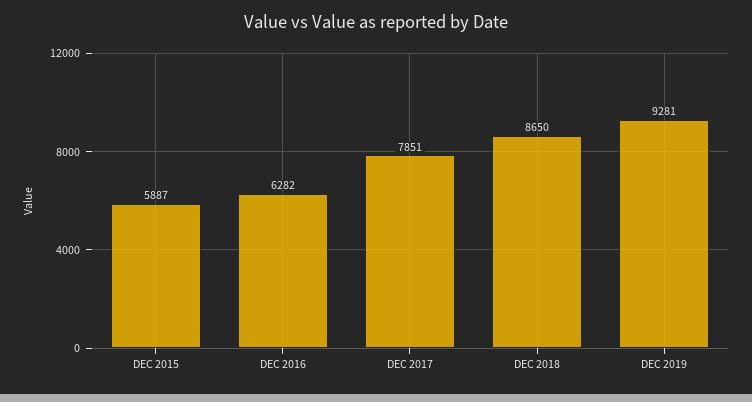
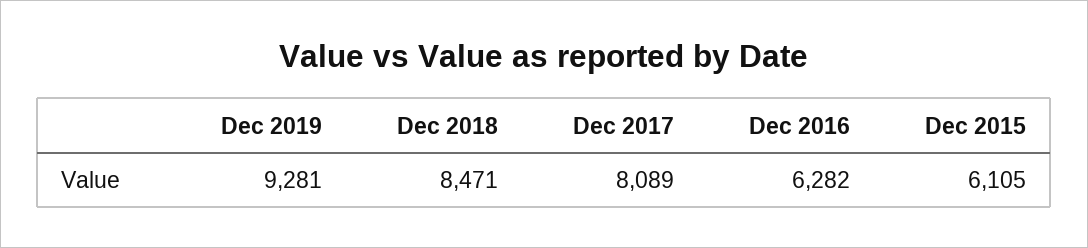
DEC 2015: 5887 -> 6105
DEC 2017: 7851 -> 8089
DEC 2018: 8650 -> 8471

